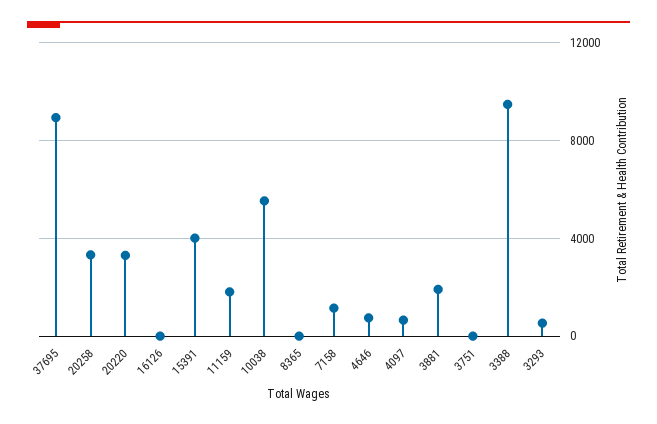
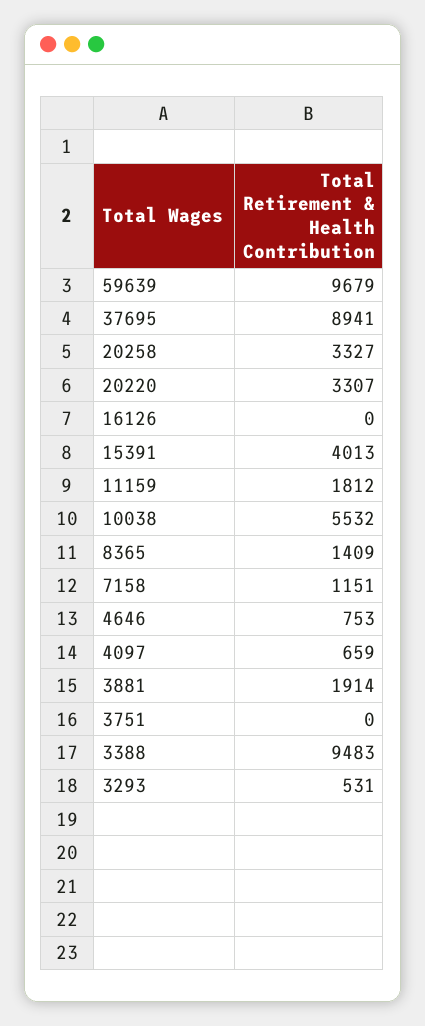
8365: 0 -> 1409
59639: none -> 9679

